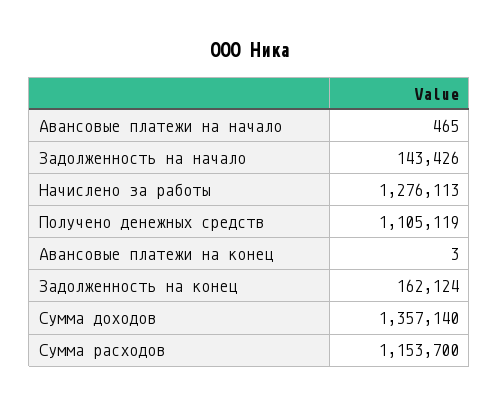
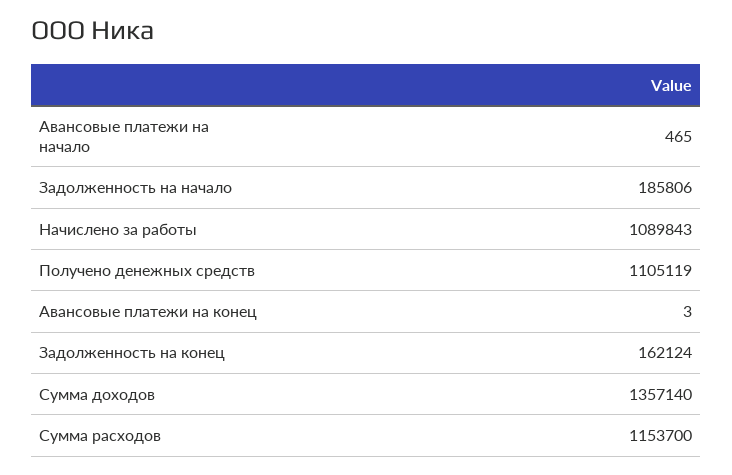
Задолженность на начало: 143426 -> 185806
Начислено за работы: 1276113 -> 1089843

